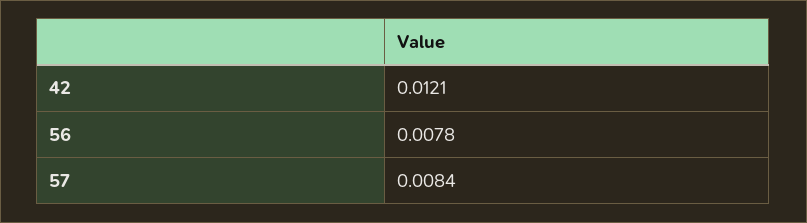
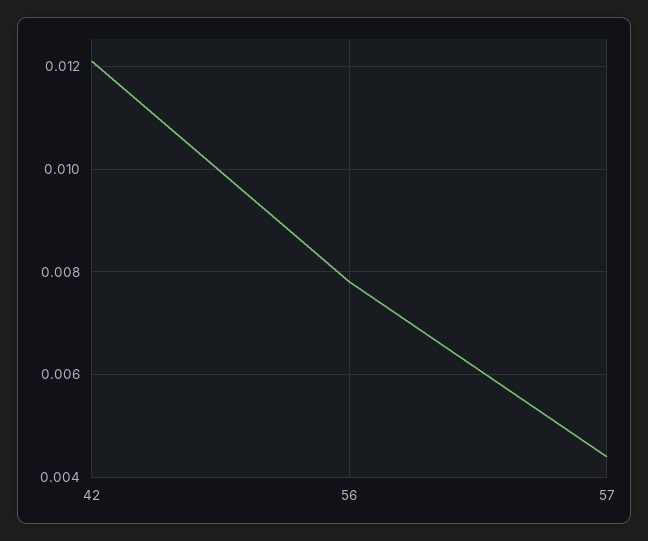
57: 0.0084 -> 0.0045

